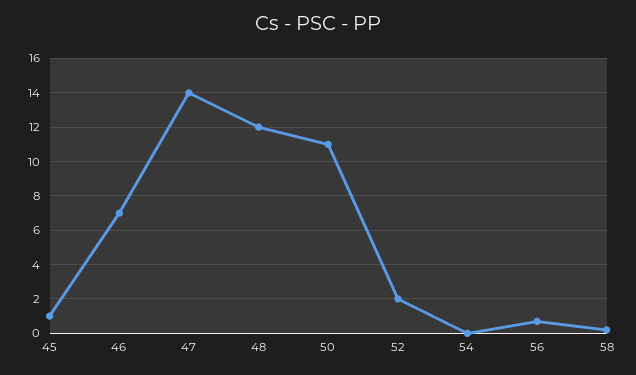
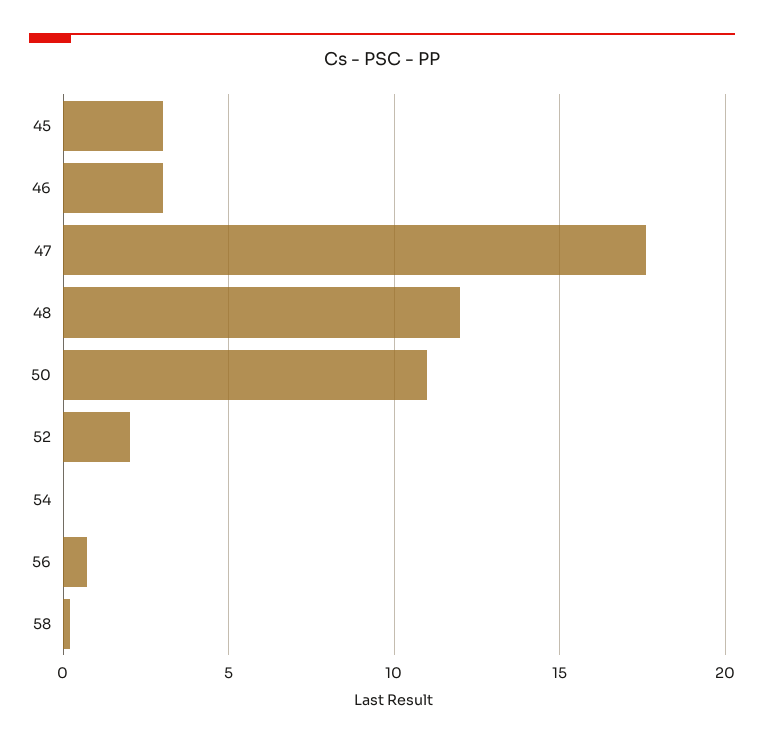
45: 1 -> 3
46: 7 -> 3
47: 14 -> 17.5

